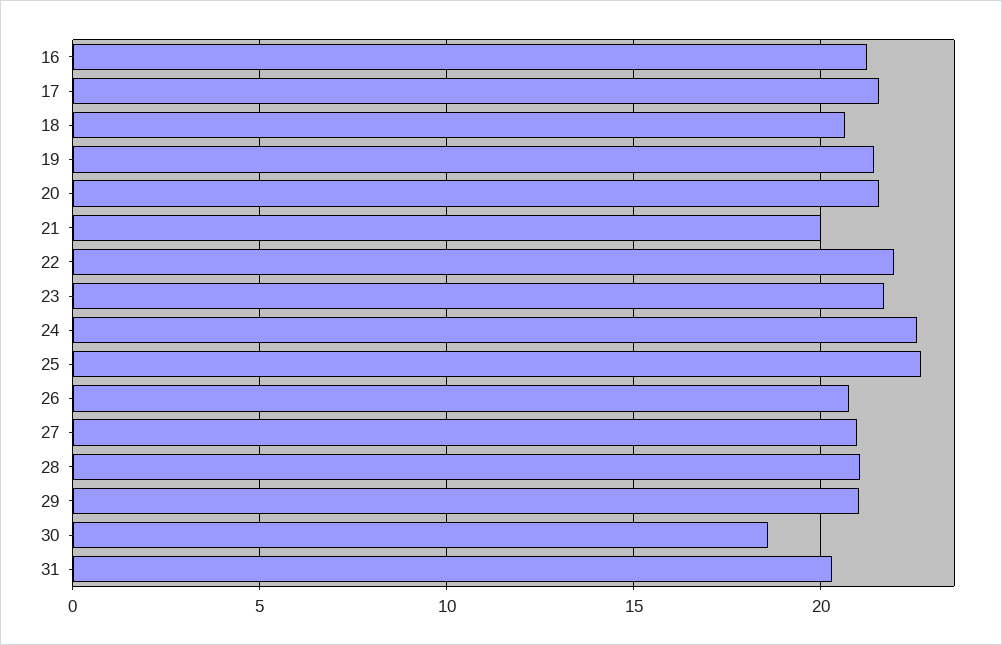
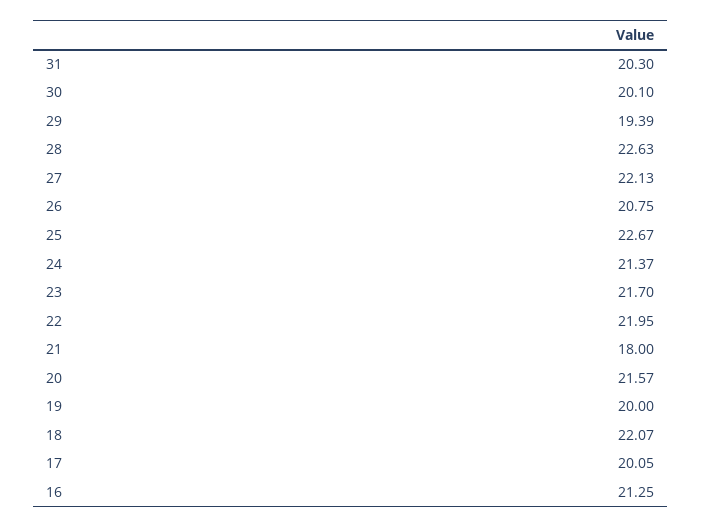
17: 21.5 -> 20.05
18: 20.5 -> 22.07
19: 21.5 -> 20
21: 20 -> 18
24: 22.5 -> 21.37
27: 21 -> 22.13
28: 21 -> 22.63
29: 21 -> 19.39
30: 18.5 -> 20.1

